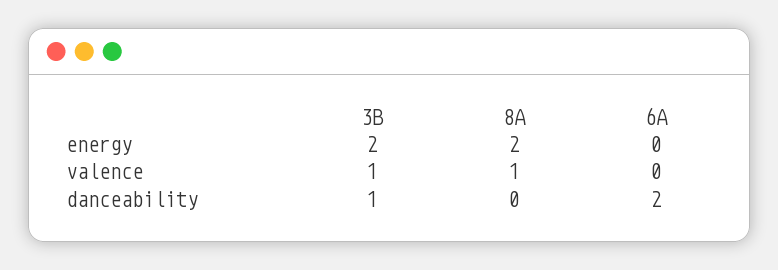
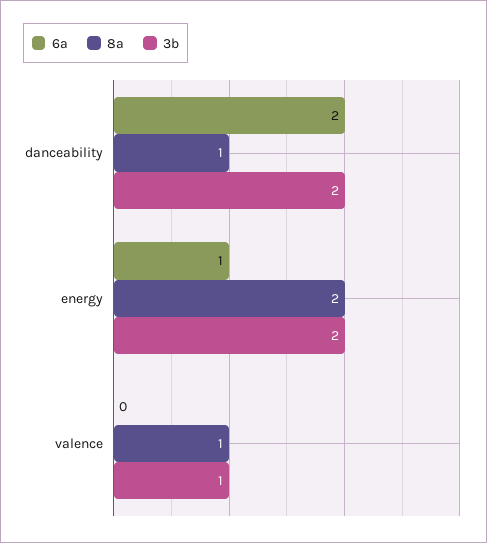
6A, energy: 0 -> 1
3B, danceability: 1 -> 2
8A, danceability: 0 -> 1

